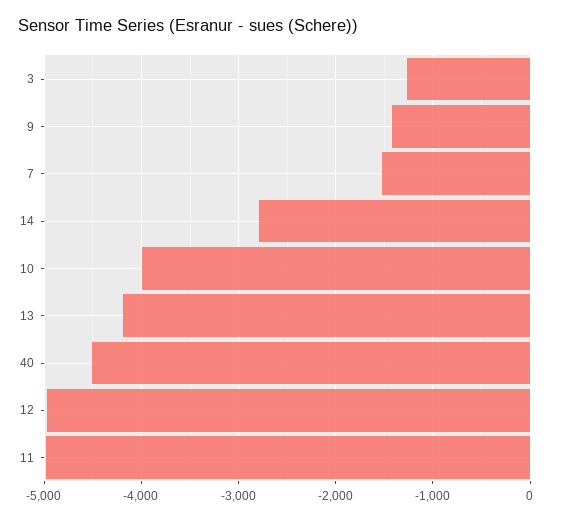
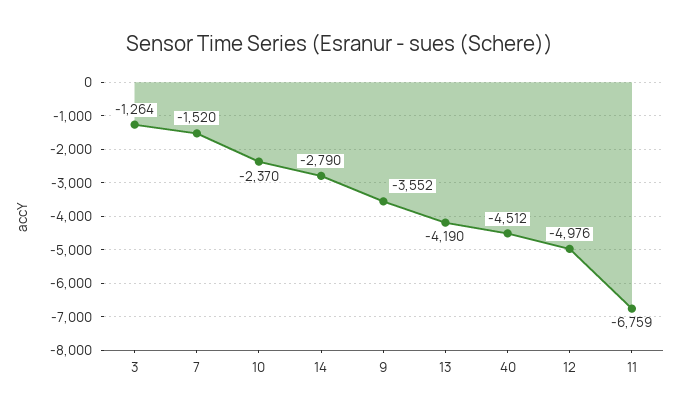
9: -1400 -> -3552
10: -4000 -> -2370
11: -5000 -> -6759

